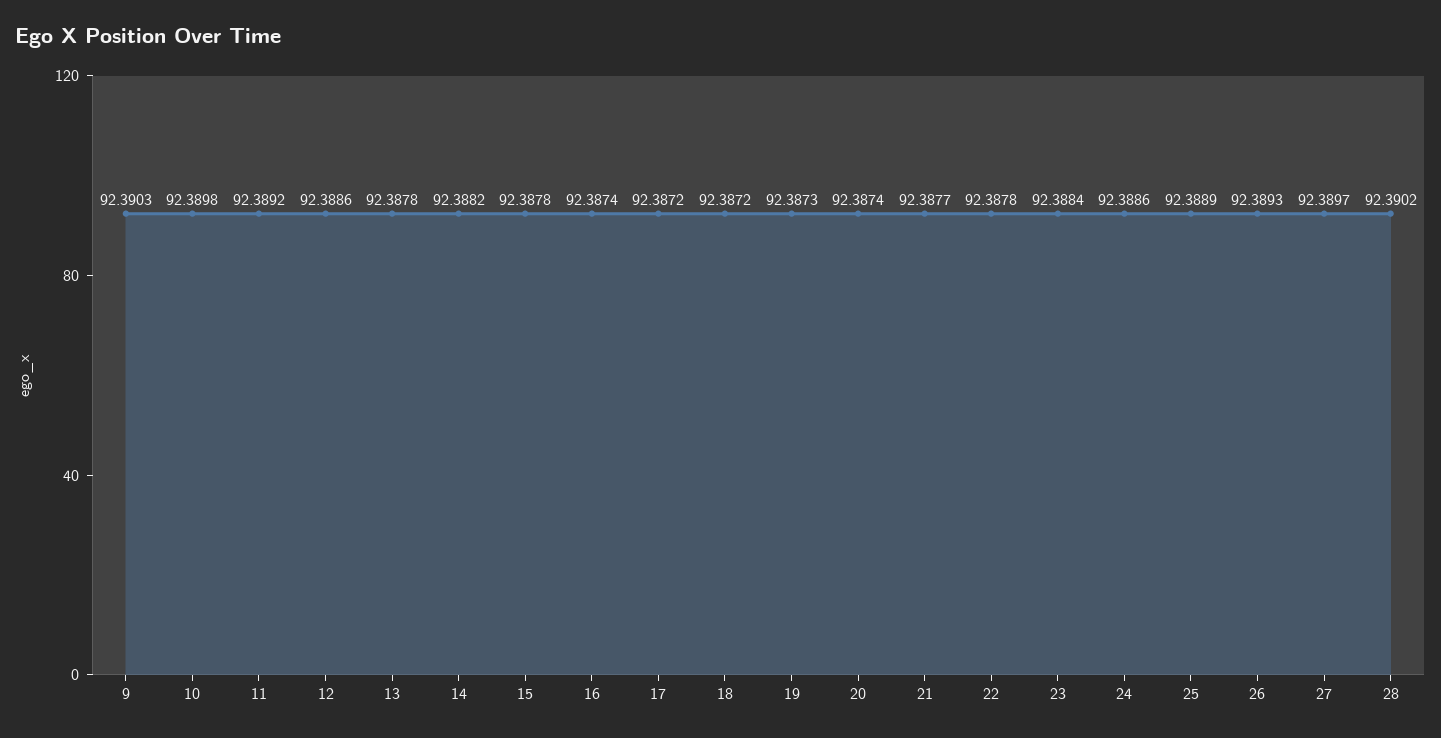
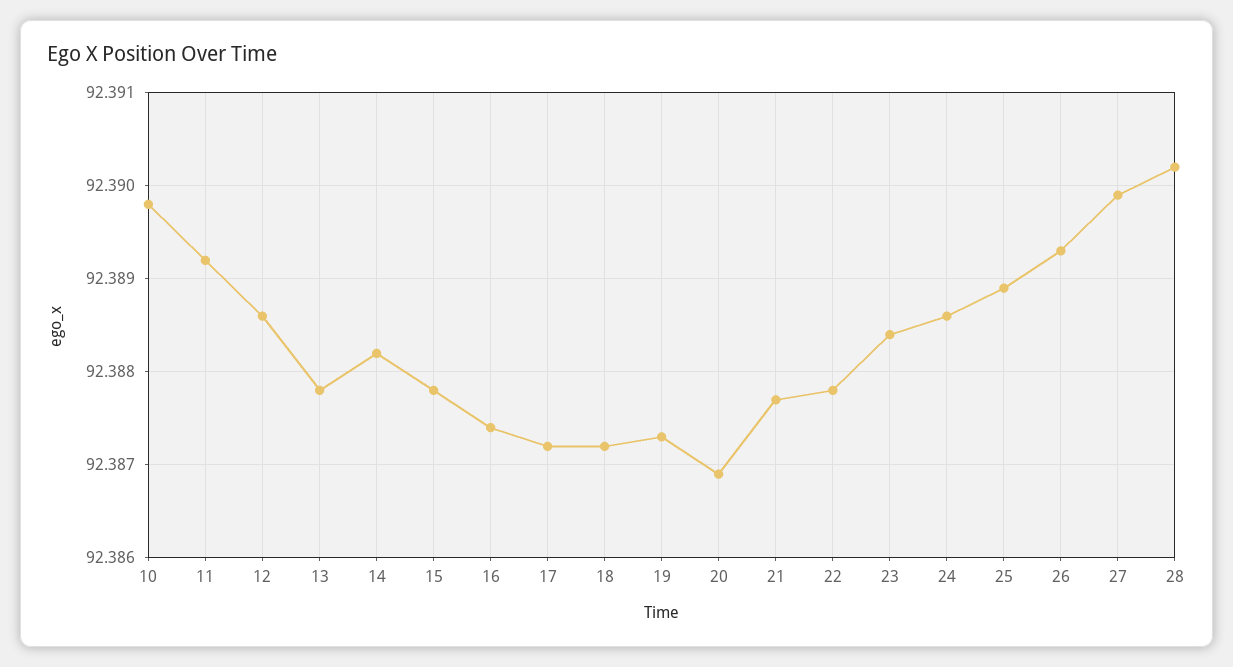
9: 92.3903 -> none
20: 92.3874 -> 92.3869
27: 92.3897 -> 92.3899

